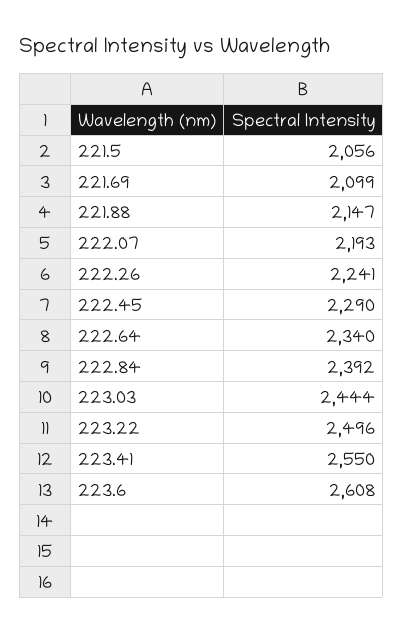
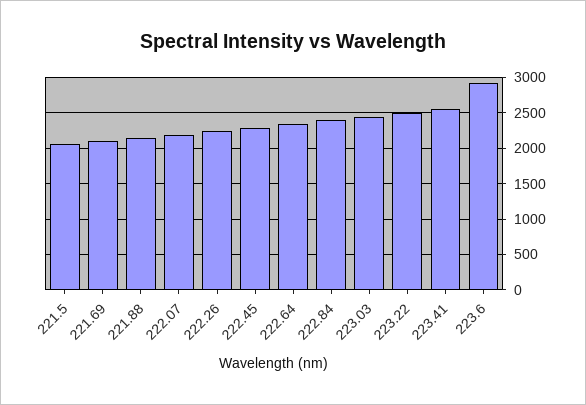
223.6: 2608 -> 2900

